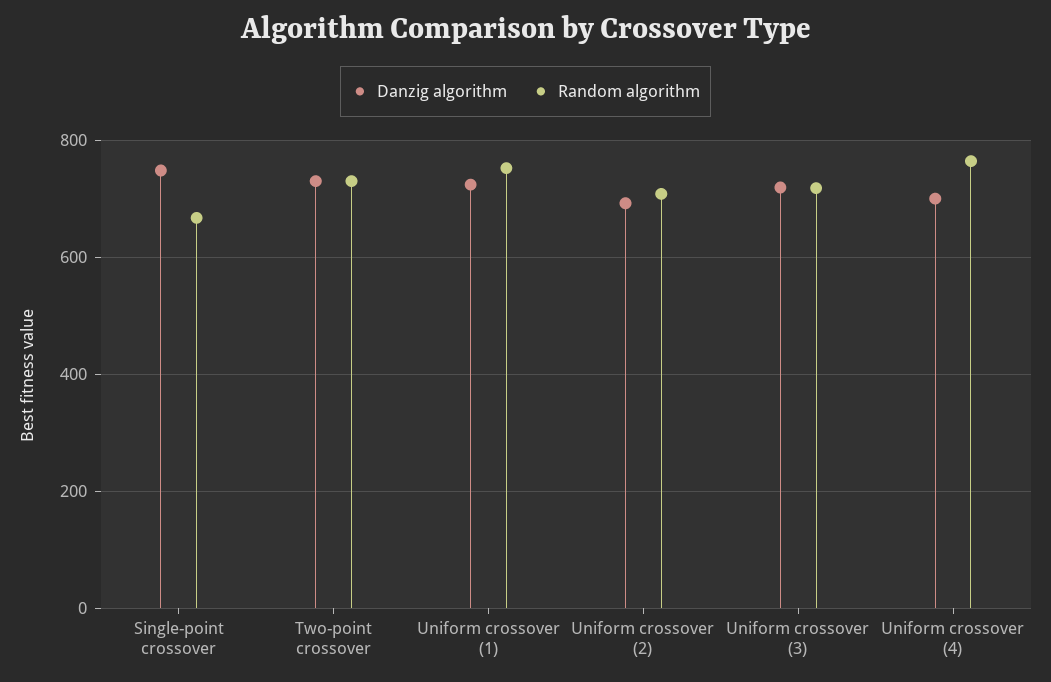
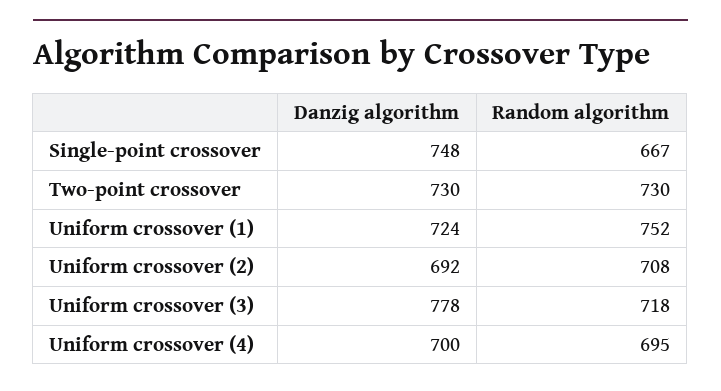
Danzig algorithm, Uniform crossover (3): 720 -> 778
Random algorithm, Uniform crossover (4): 760 -> 695

